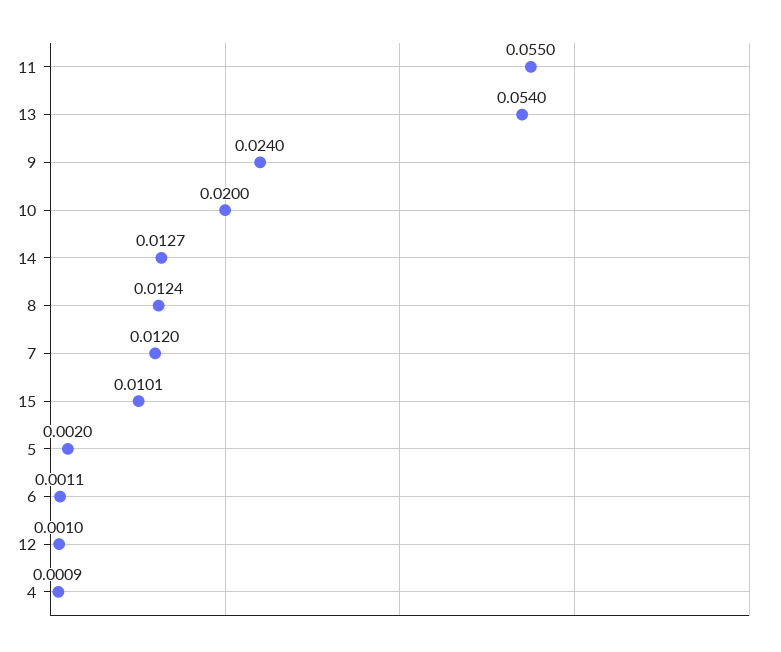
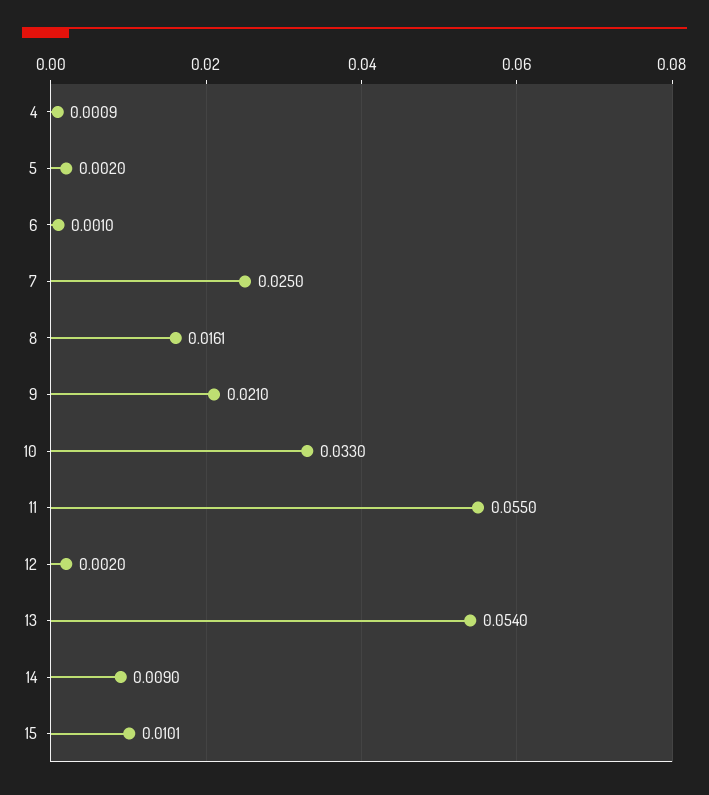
9: 0.024 -> 0.021
10: 0.02 -> 0.033
14: 0.0127 -> 0.009
8: 0.0124 -> 0.0161
7: 0.012 -> 0.025
6: 0.0011 -> 0.001
12: 0.001 -> 0.002

